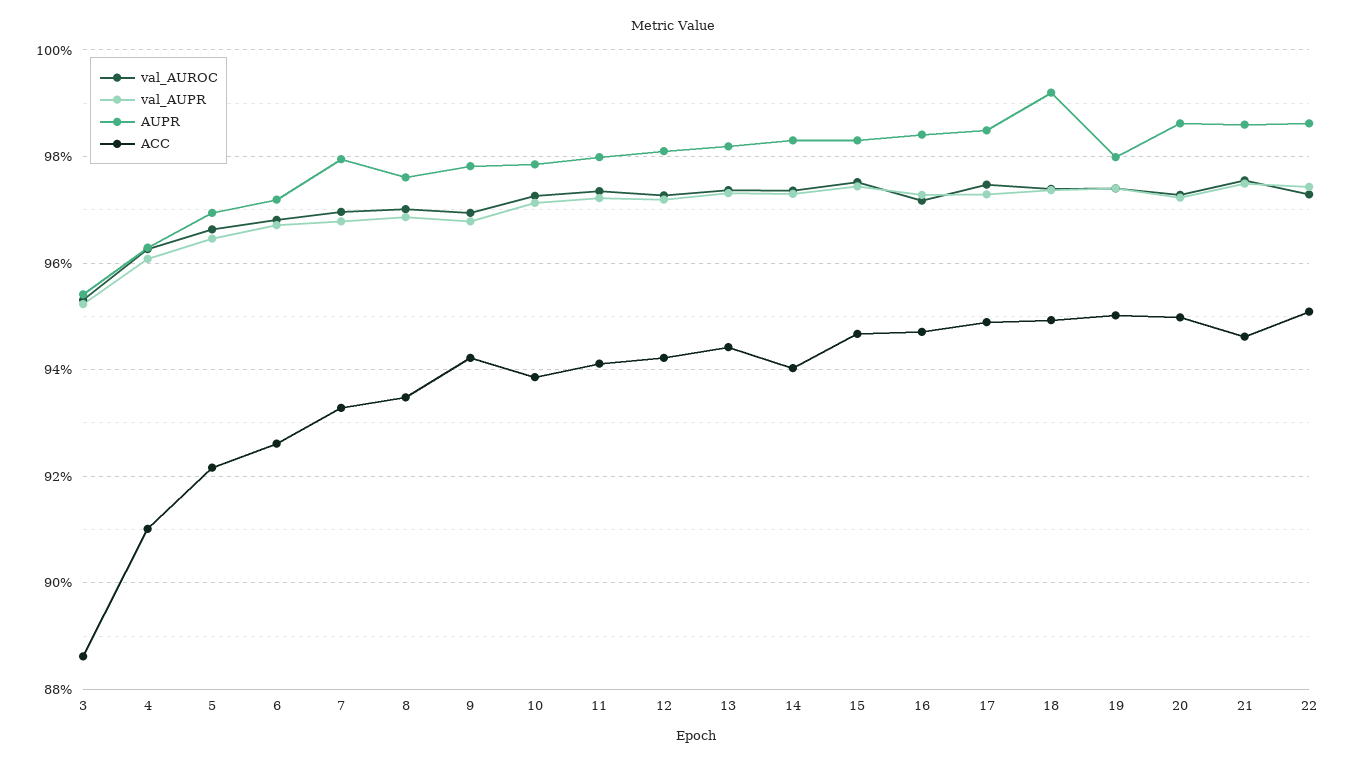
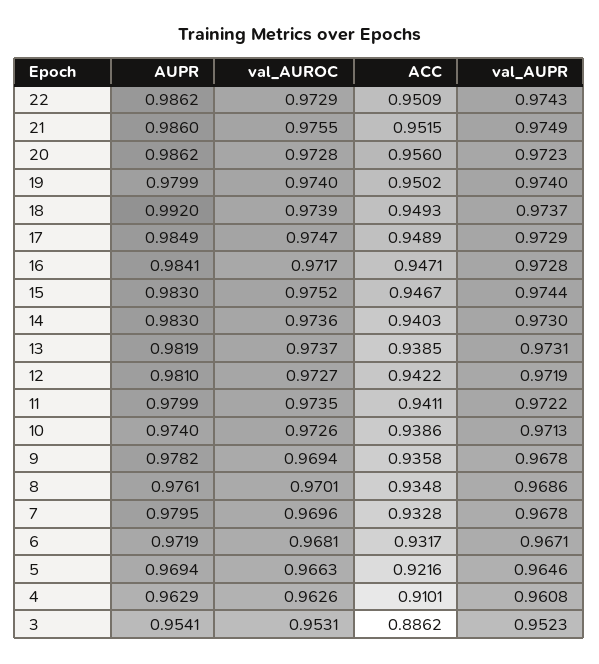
ACC, 6: 0.926 -> 0.9317
ACC, 9: 0.942 -> 0.9358
AUPR, 10: 0.978 -> 0.974
ACC, 13: 0.944 -> 0.9385
ACC, 20: 0.95 -> 0.956
ACC, 21: 0.946 -> 0.9515

